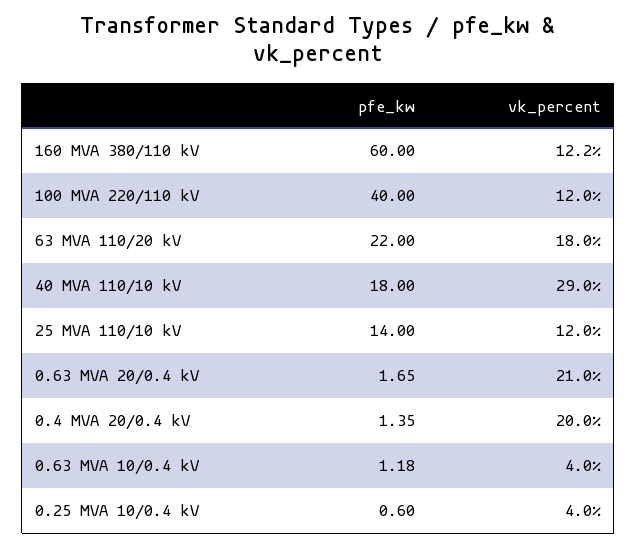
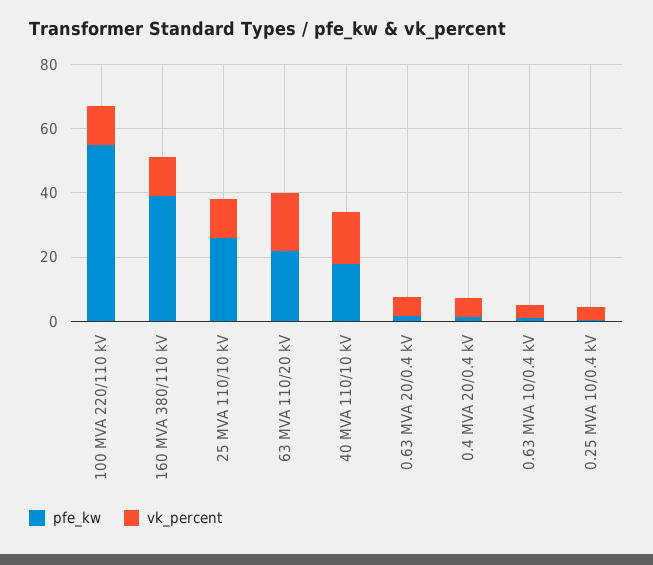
pfe_kw, 160 MVA 380/110 kV: 60 -> 40
pfe_kw, 100 MVA 220/110 kV: 40 -> 55
vk_percent, 40 MVA 110/10 kV: 29 -> 15
pfe_kw, 25 MVA 110/10 kV: 14 -> 25
vk_percent, 0.63 MVA 20/0.4 kV: 21 -> 5
vk_percent, 0.4 MVA 20/0.4 kV: 20 -> 5

